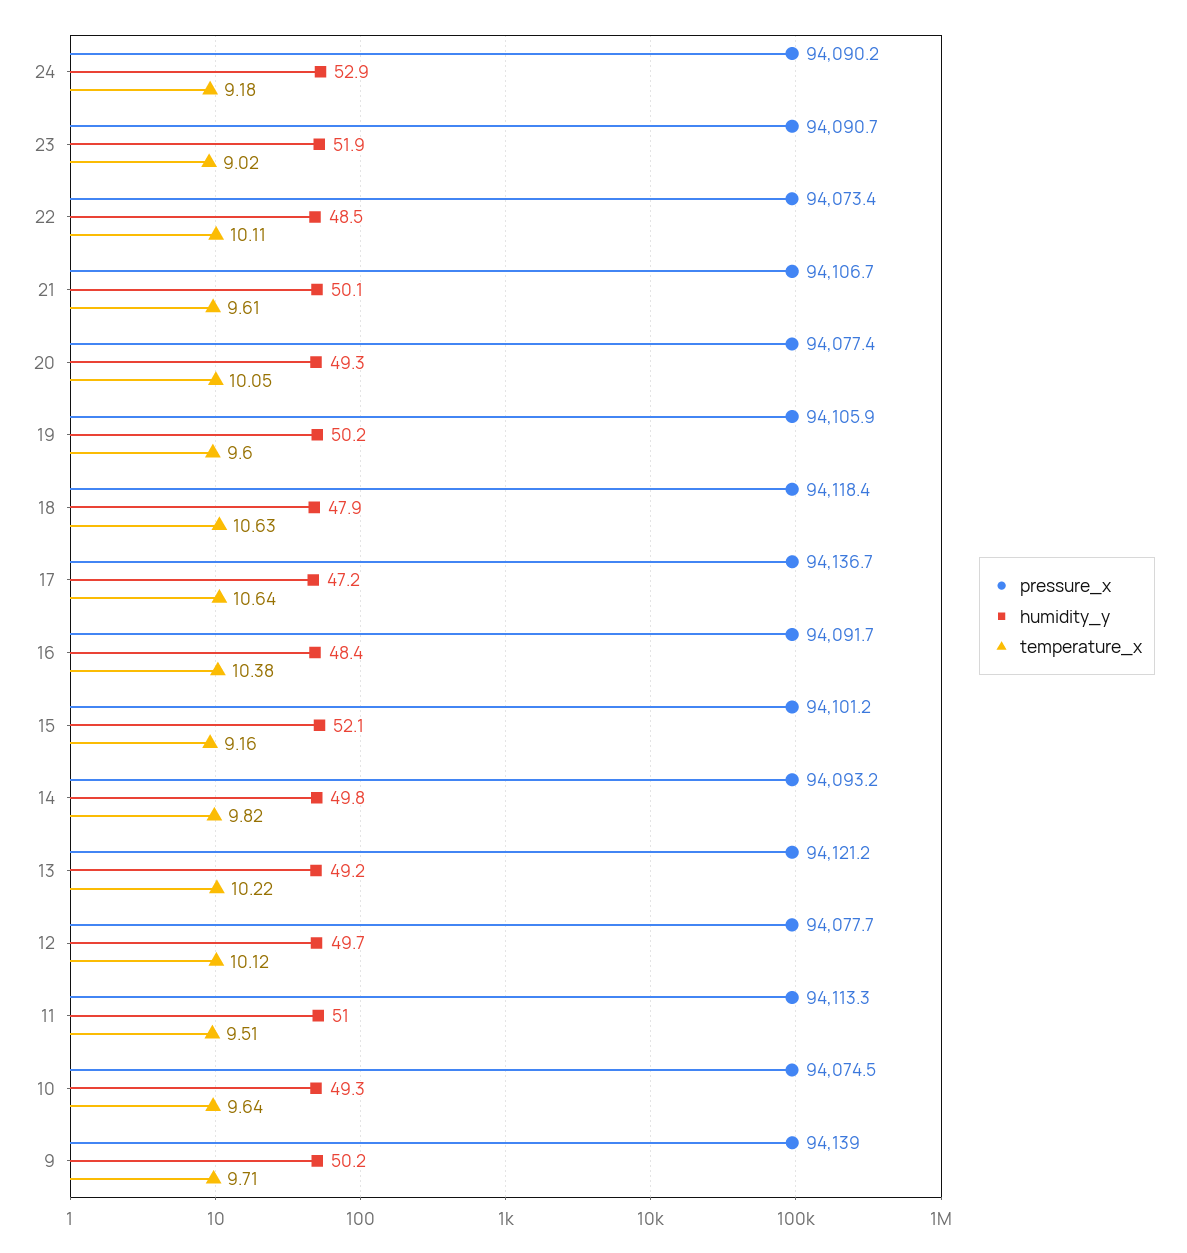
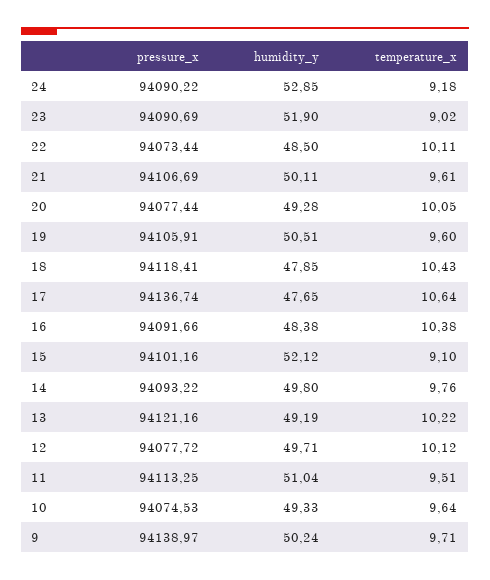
humidity_y, 19: 50.2 -> 50.51
temperature_x, 18: 10.63 -> 10.43
humidity_y, 17: 47.2 -> 47.65
temperature_x, 15: 9.16 -> 9.1
temperature_x, 14: 9.82 -> 9.76

